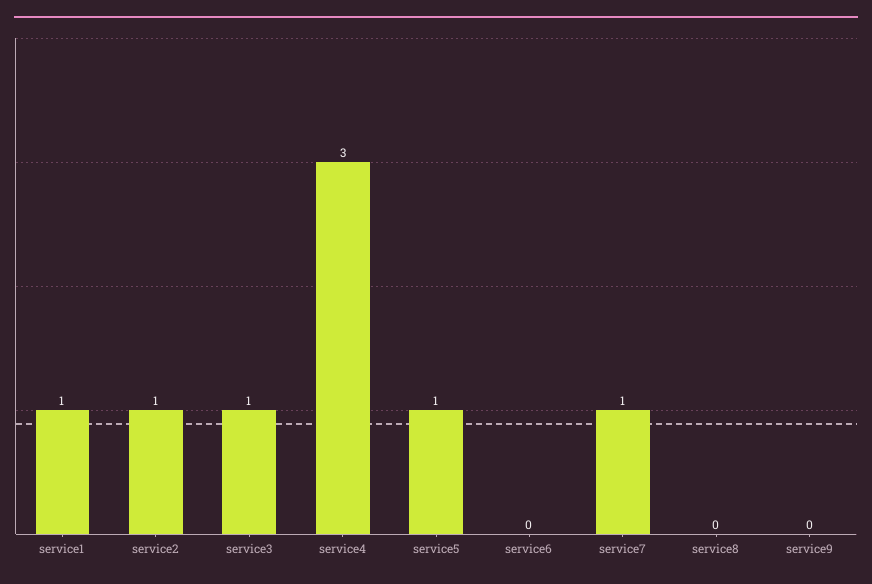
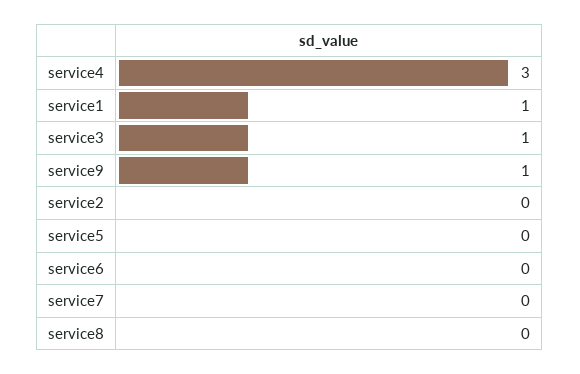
service2: 1 -> 0
service5: 1 -> 0
service7: 1 -> 0
service9: 0 -> 1

